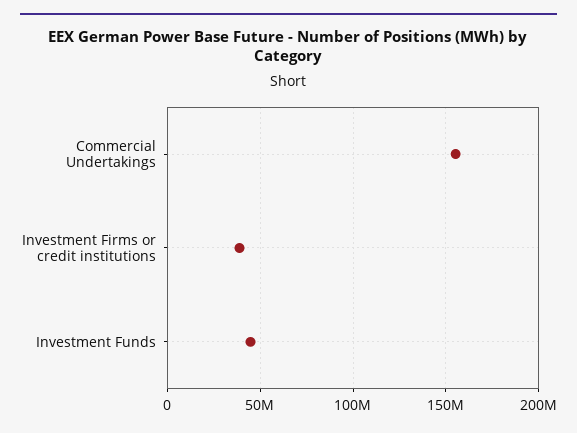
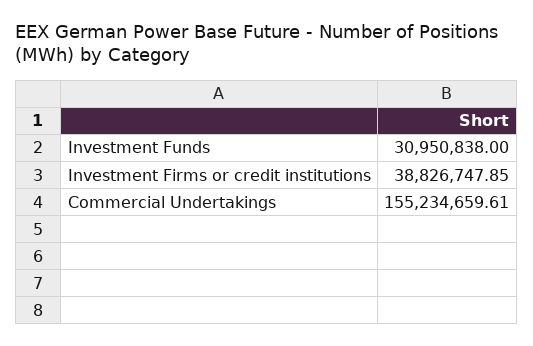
Investment Funds: 45000000 -> 30950838

